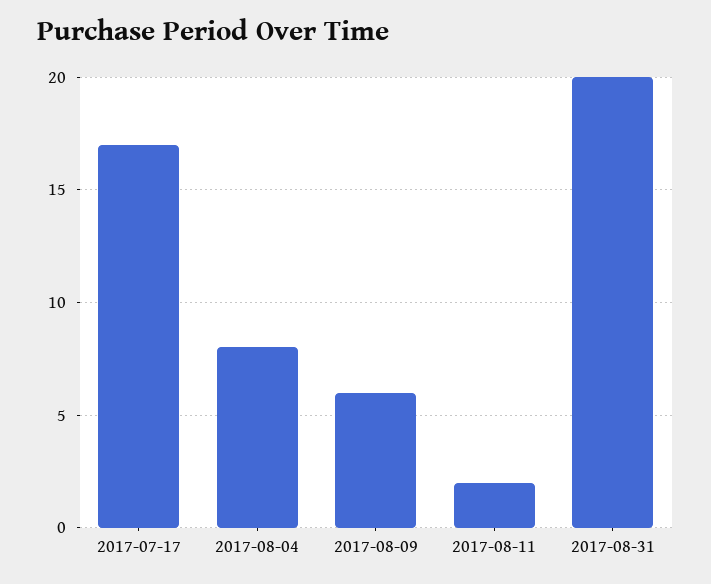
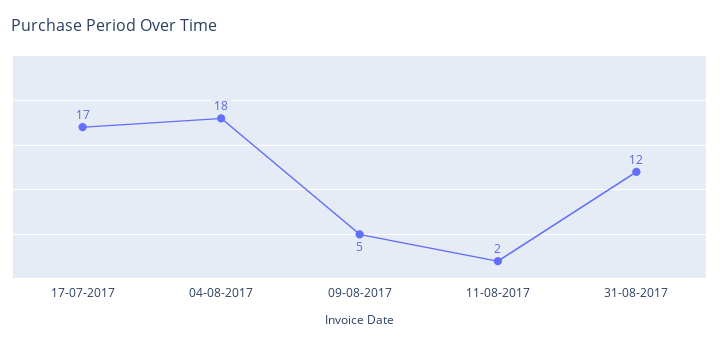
2017-08-04: 8 -> 18
2017-08-09: 6 -> 5
2017-08-31: 20 -> 12

